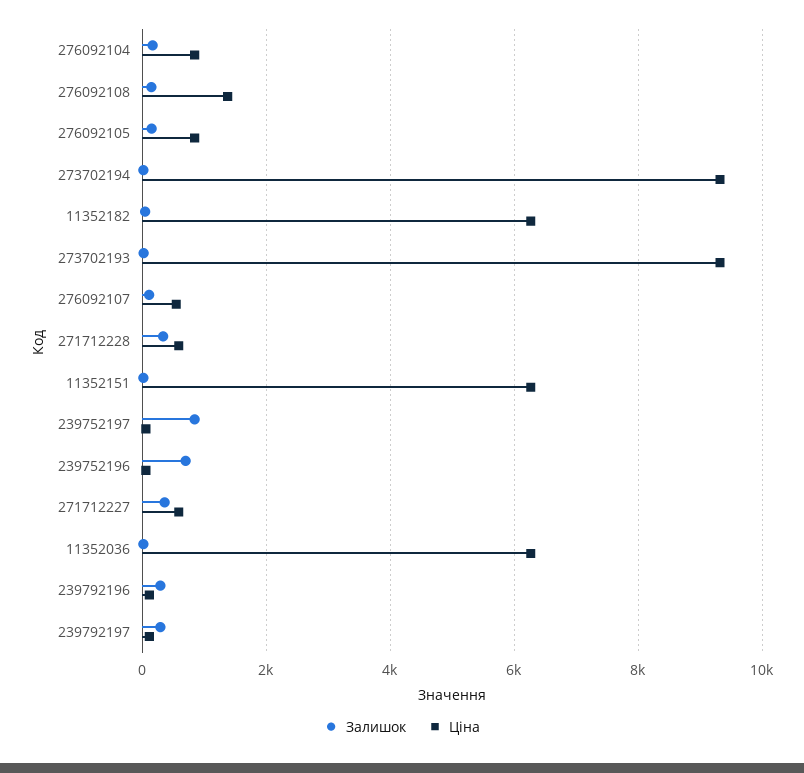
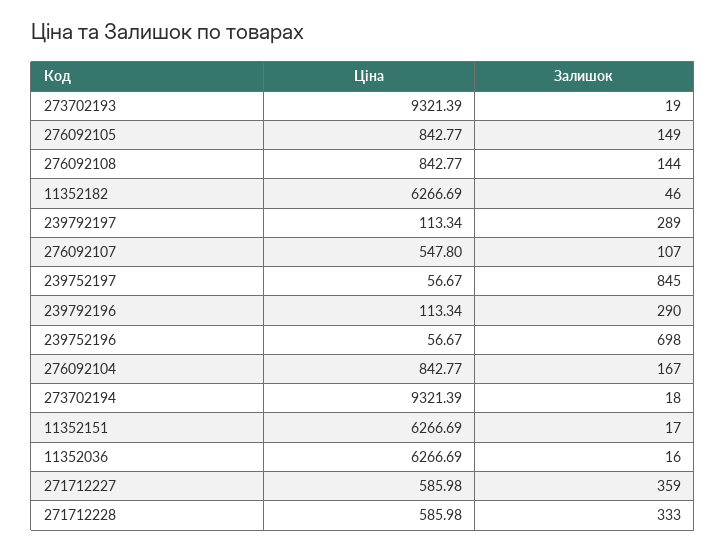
Ціна, 276092108: 1400 -> 842.77

